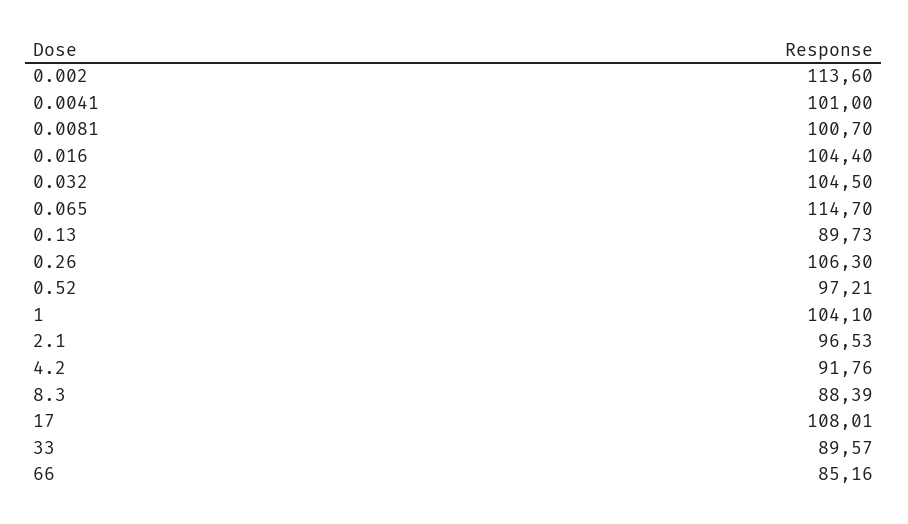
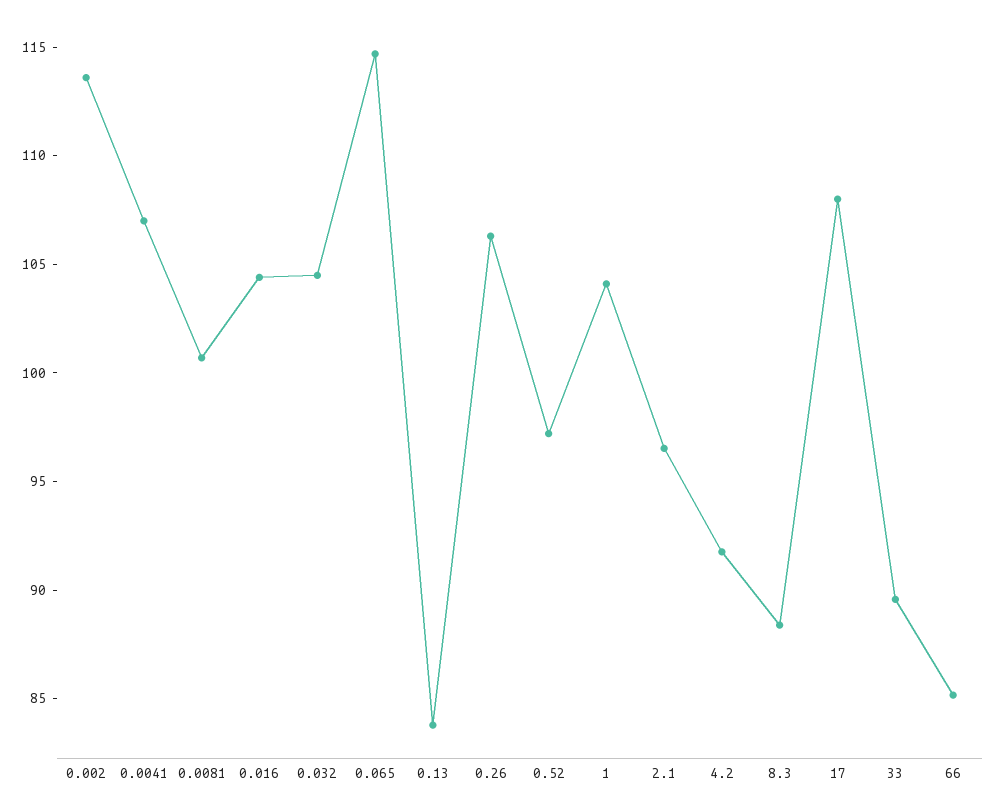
0.0041: 101 -> 107
0.13: 89.73 -> 84

